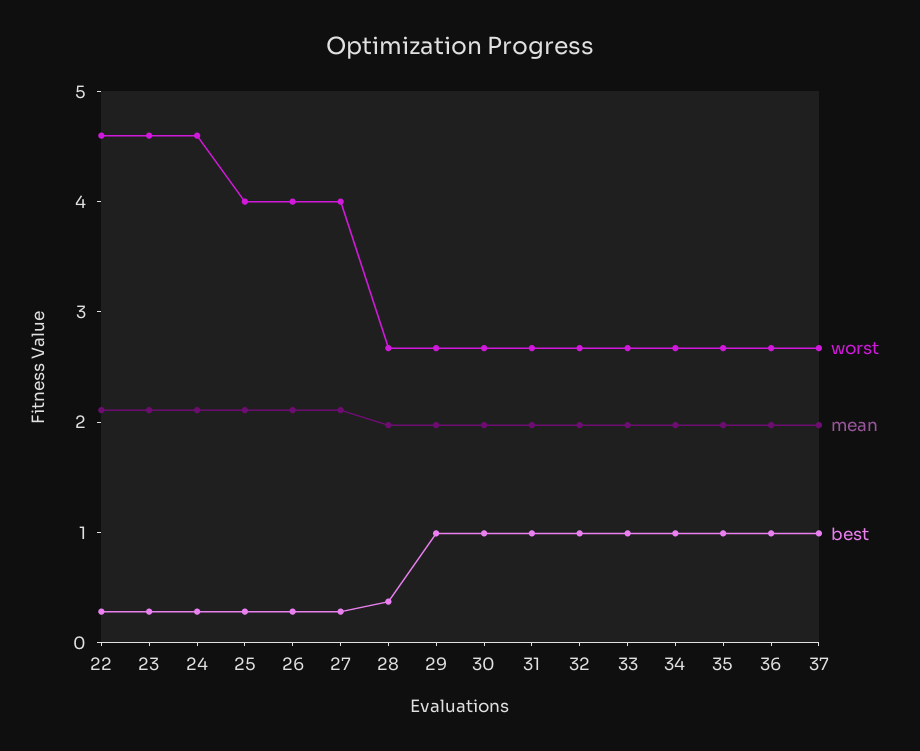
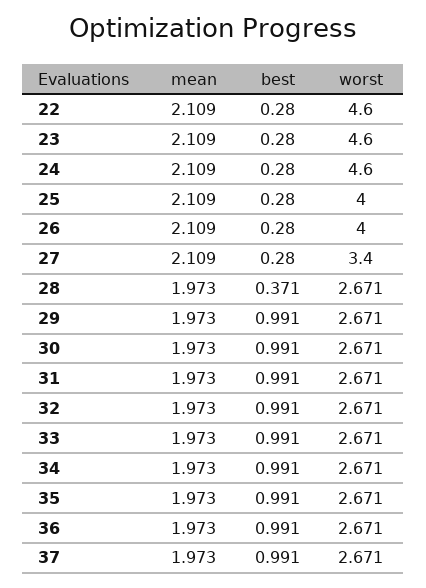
worst, 27: 4 -> 3.4

